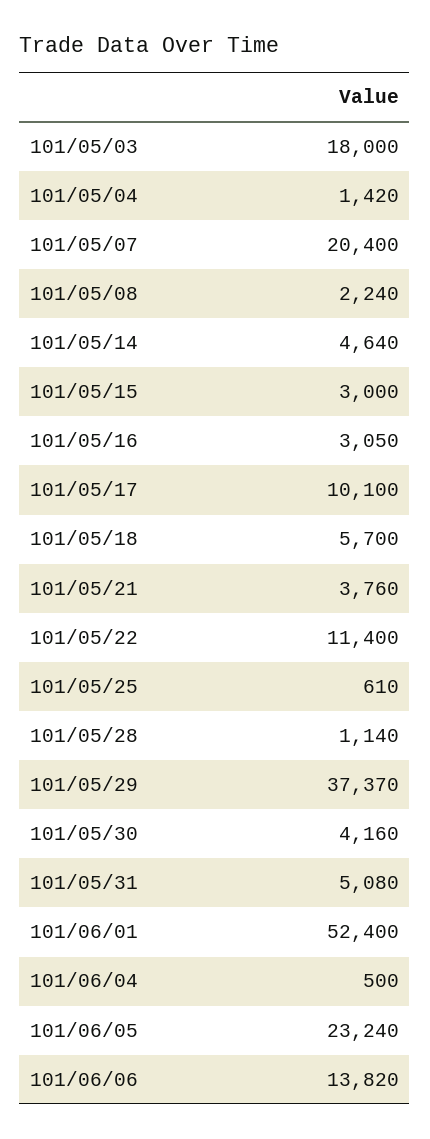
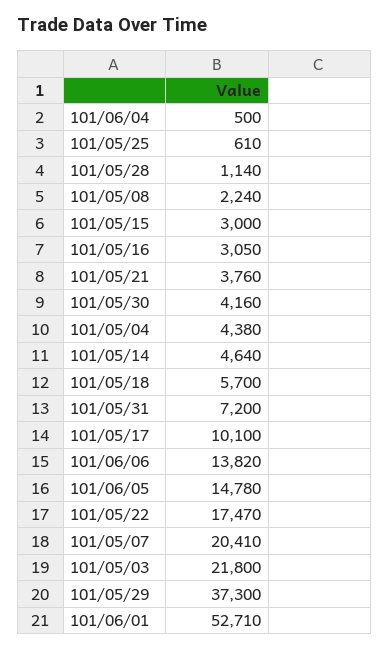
101/05/03: 18000 -> 21800
101/05/04: 1420 -> 4380
101/05/07: 20400 -> 20410
101/05/22: 11400 -> 17470
101/05/29: 37370 -> 37300
101/05/31: 5080 -> 7200
101/06/01: 52400 -> 52710
101/06/05: 23240 -> 14780

